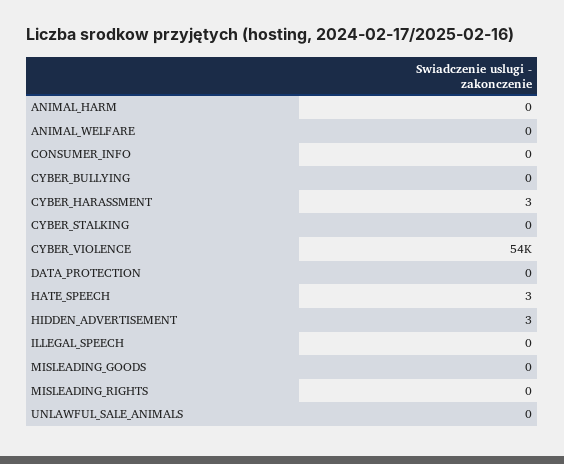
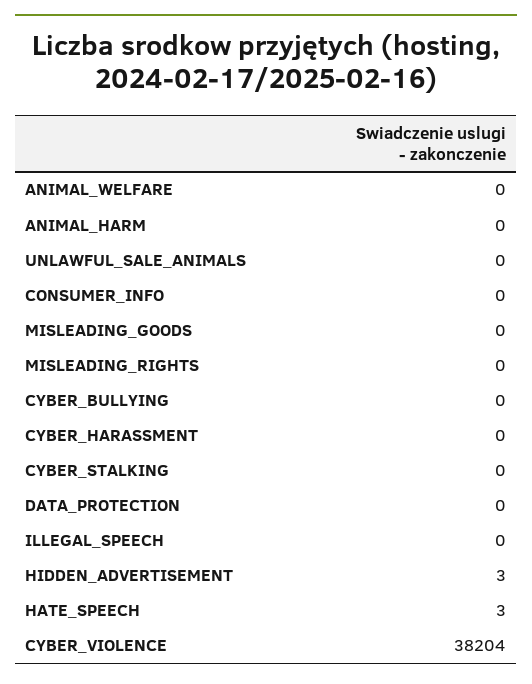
CYBER_HARASSMENT: 3 -> 0
CYBER_VIOLENCE: 54000 -> 38204

